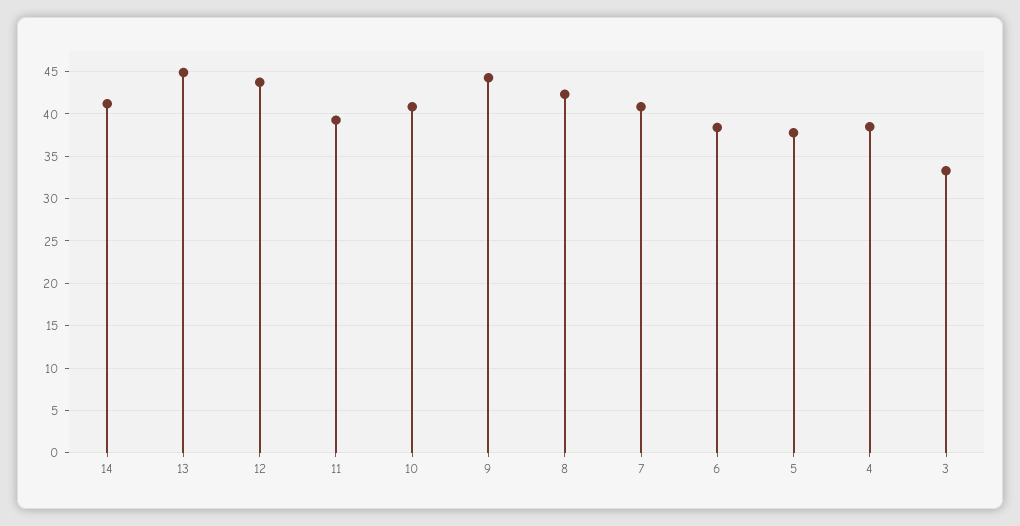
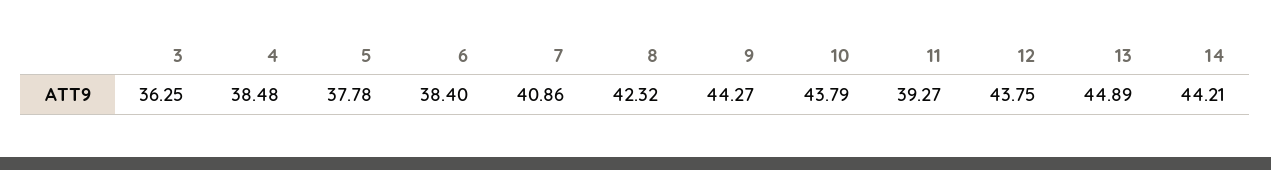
14: 41 -> 44.21
10: 41 -> 43.79
3: 33 -> 36.25

